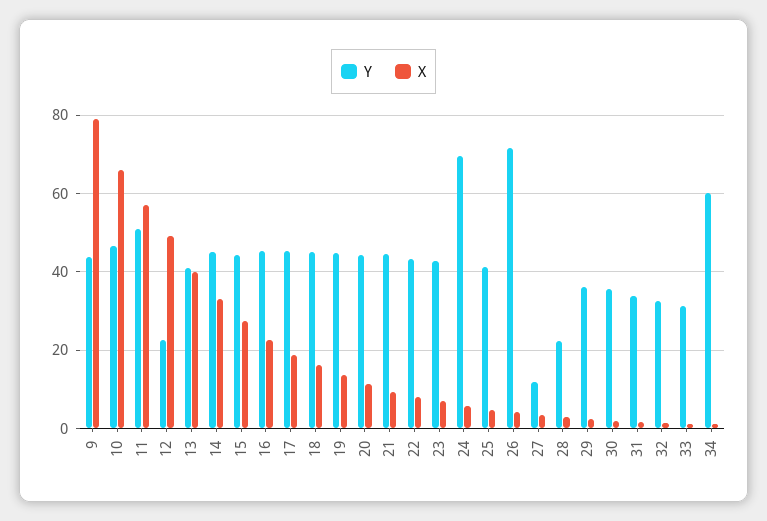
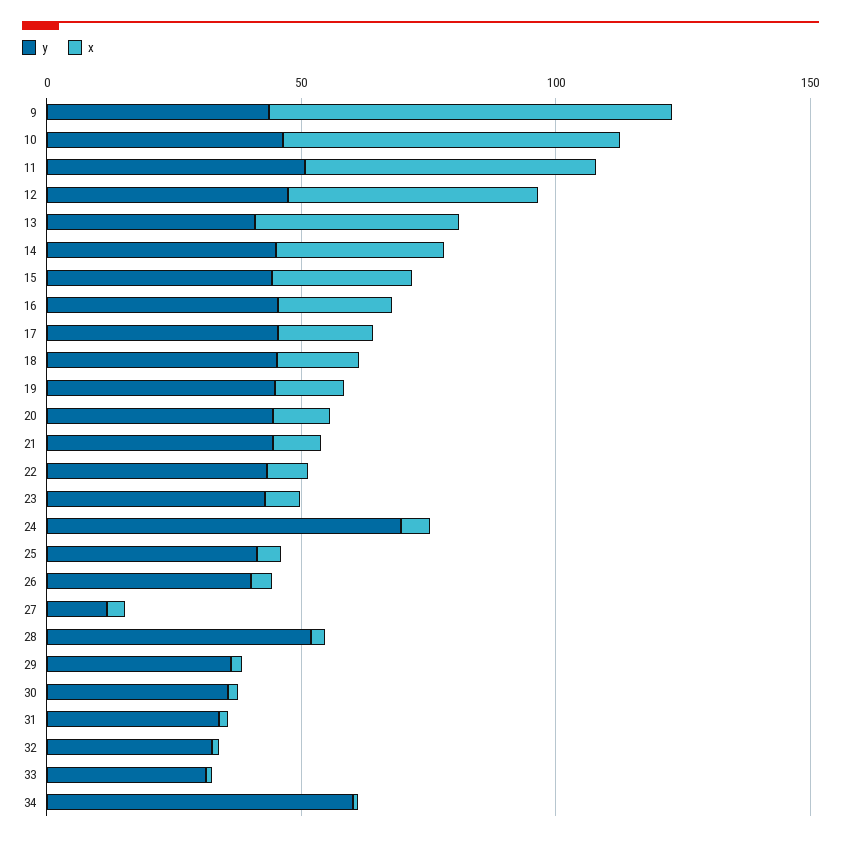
Y, 12: 22 -> 50
Y, 26: 72 -> 40
Y, 28: 22 -> 50

